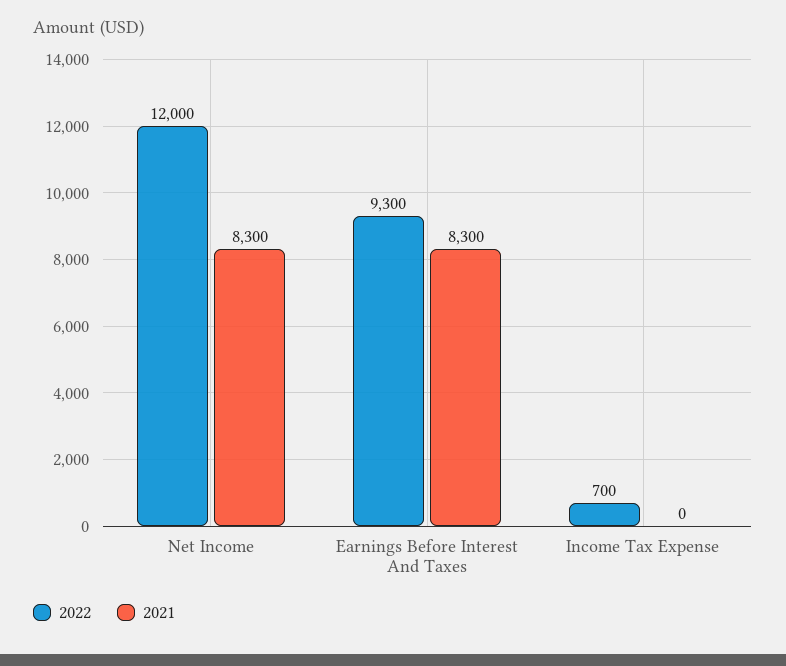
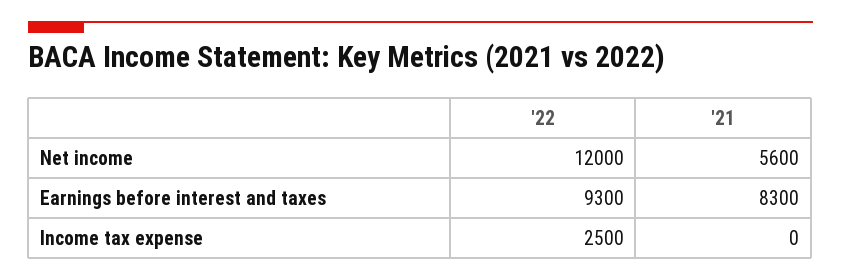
2021, Net Income: 8300 -> 5600
2022, Income Tax Expense: 700 -> 2500

